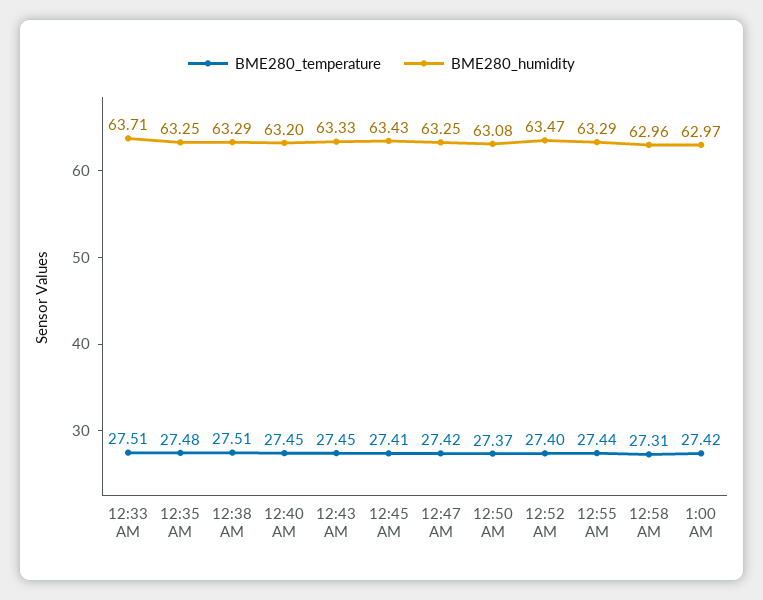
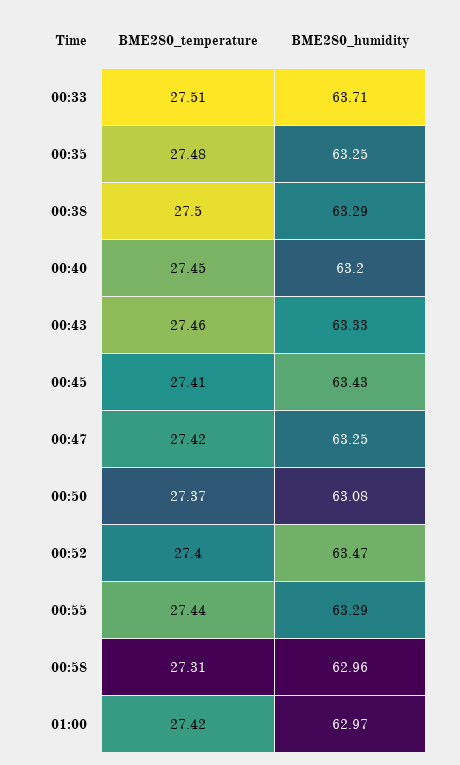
BME280_temperature, 12:38 AM: 27.51 -> 27.5
BME280_temperature, 12:43 AM: 27.45 -> 27.46

